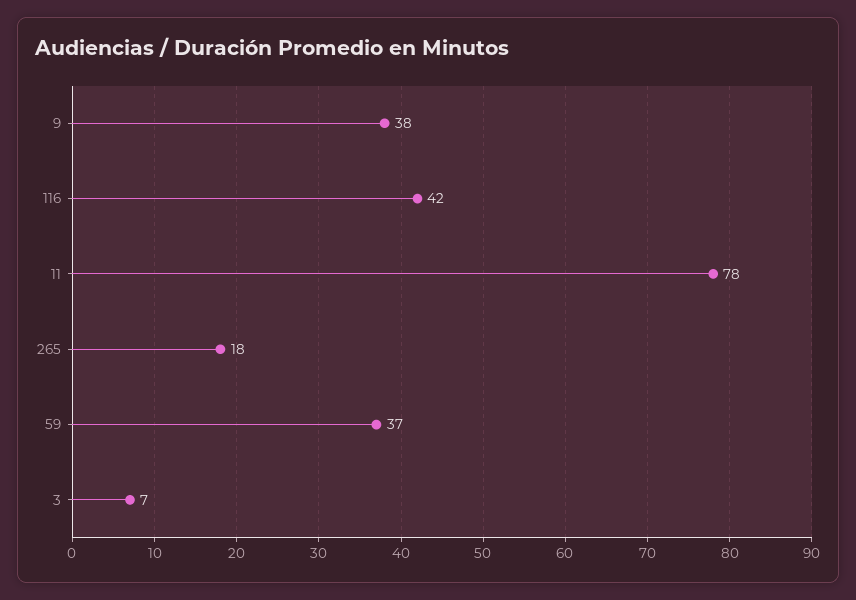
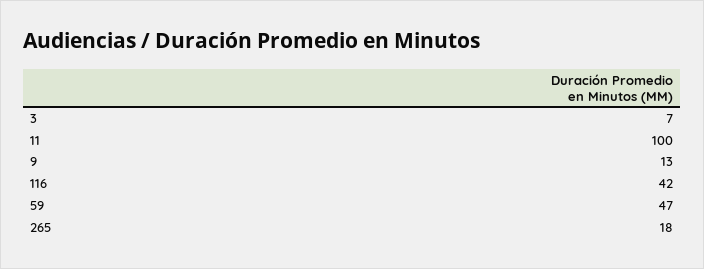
9: 38 -> 13
11: 78 -> 100
59: 37 -> 47

